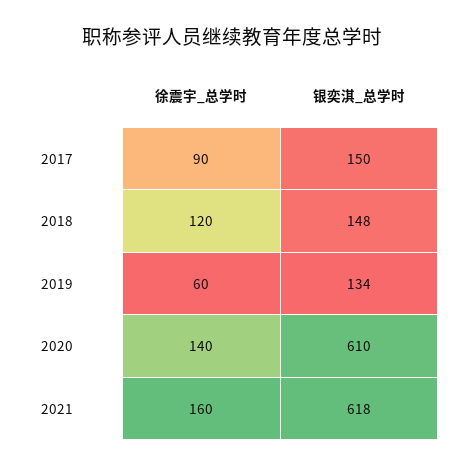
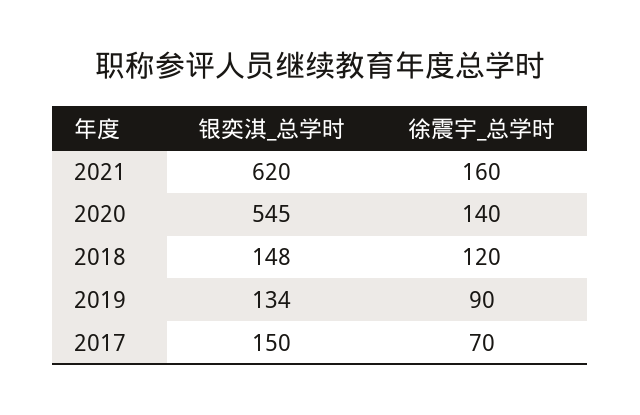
徐震宇_总学时, 2017: 90 -> 70
徐震宇_总学时, 2019: 60 -> 90
银奕淇_总学时, 2020: 610 -> 545
银奕淇_总学时, 2021: 618 -> 620

